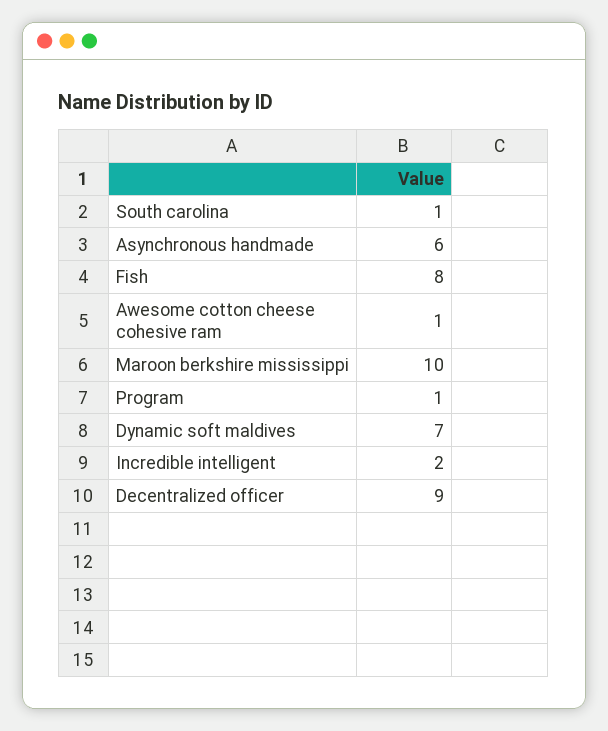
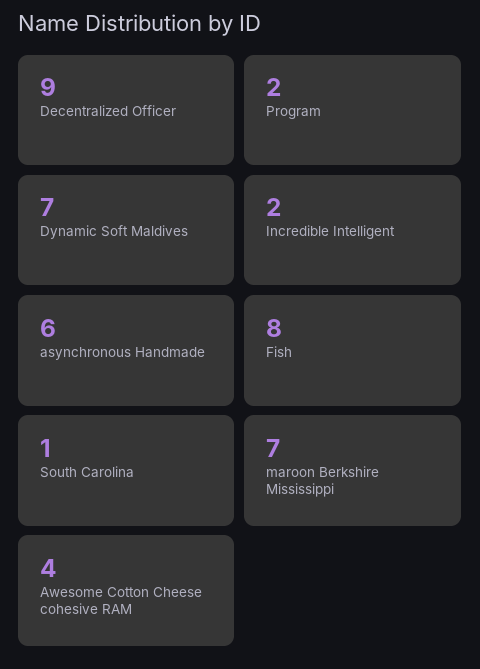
Awesome cotton cheese cohesive ram: 1 -> 4
Maroon berkshire mississippi: 10 -> 7
Program: 1 -> 2

